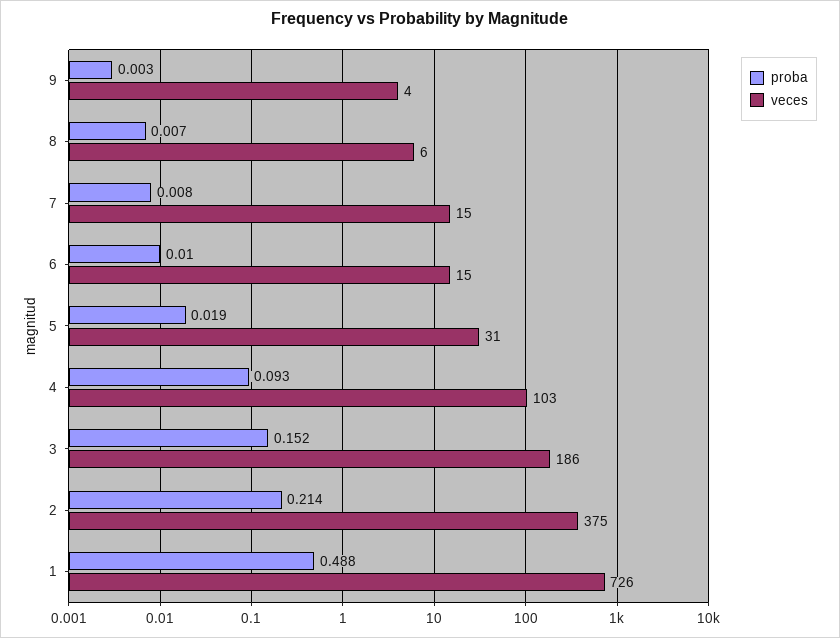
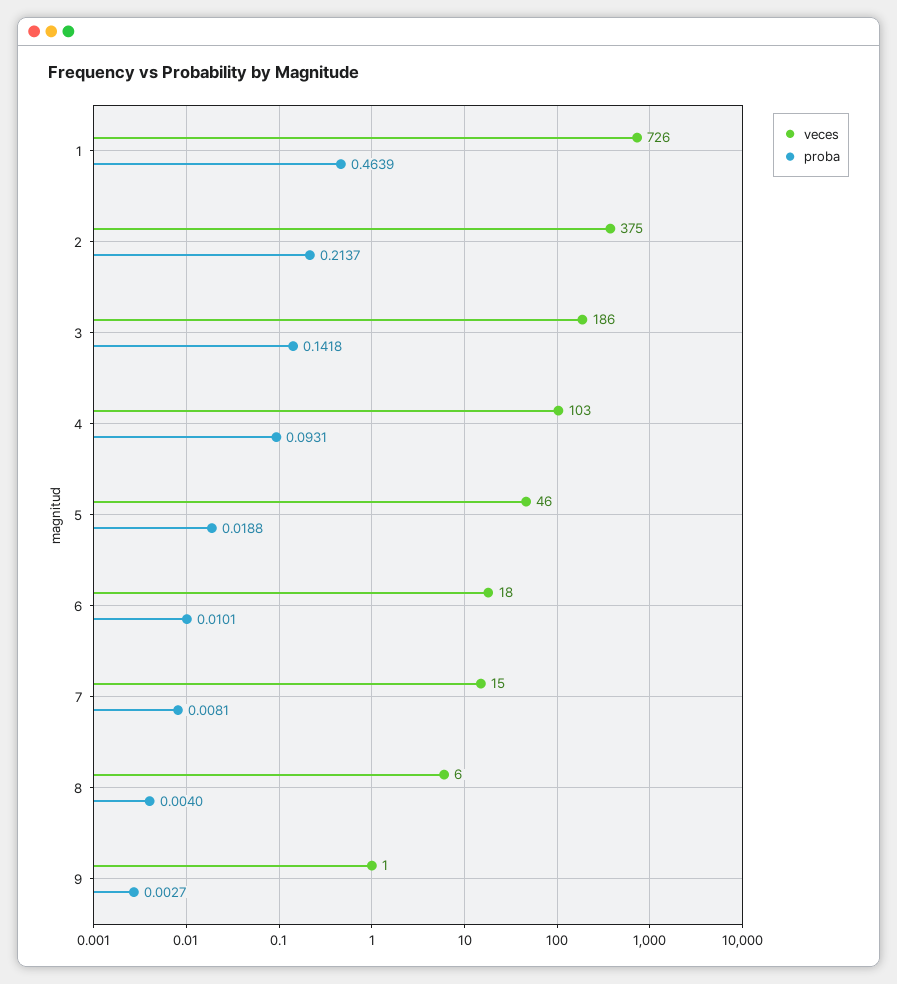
veces, 9: 4 -> 1
proba, 8: 0.007 -> 0.004
veces, 6: 15 -> 18
veces, 5: 31 -> 46
proba, 3: 0.152 -> 0.1418
proba, 1: 0.488 -> 0.4639

